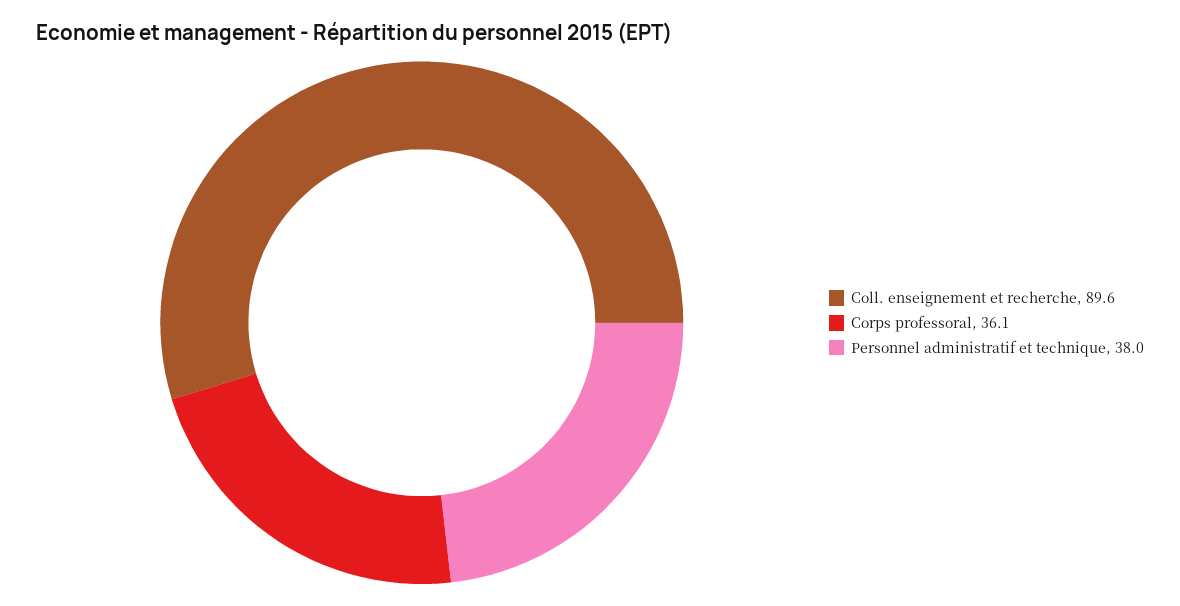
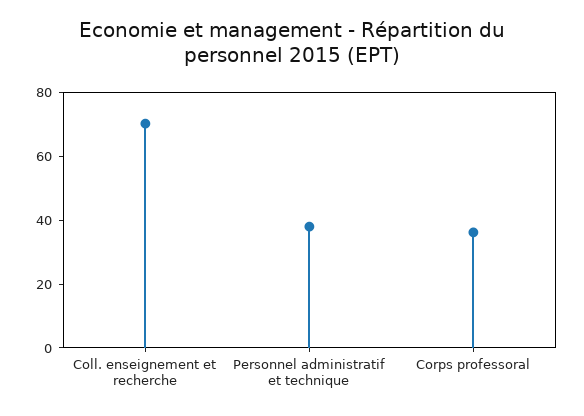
Coll. enseignement et recherche: 89.6 -> 70

